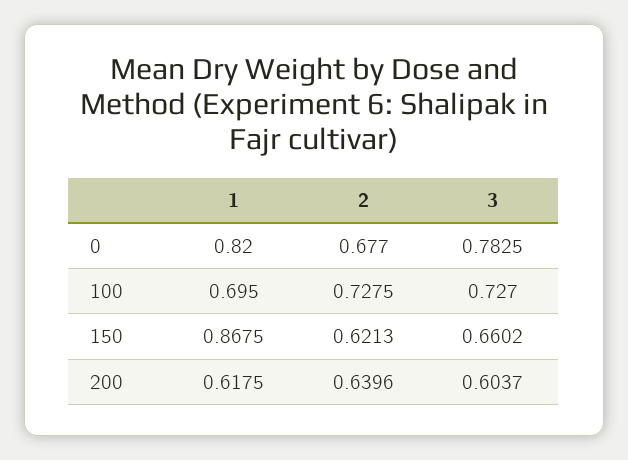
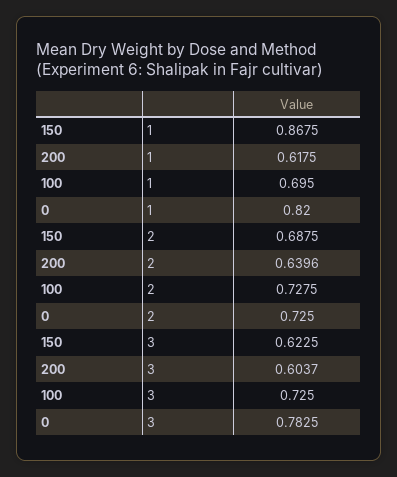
2, 0: 0.677 -> 0.725
3, 100: 0.727 -> 0.725
2, 150: 0.6213 -> 0.6875
3, 150: 0.6602 -> 0.6225

